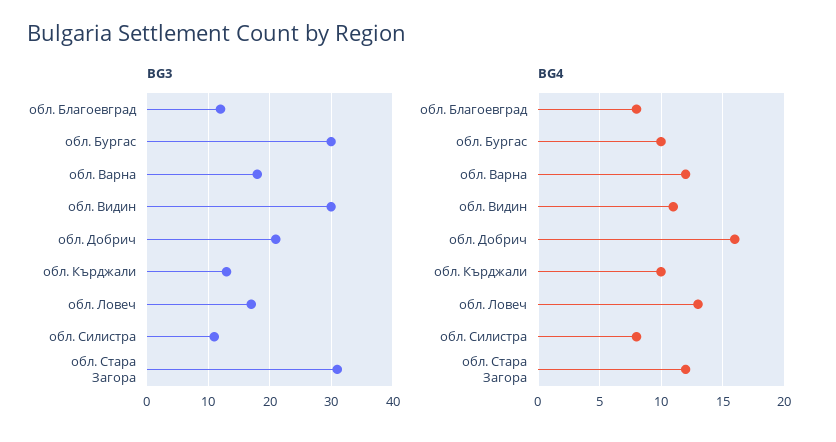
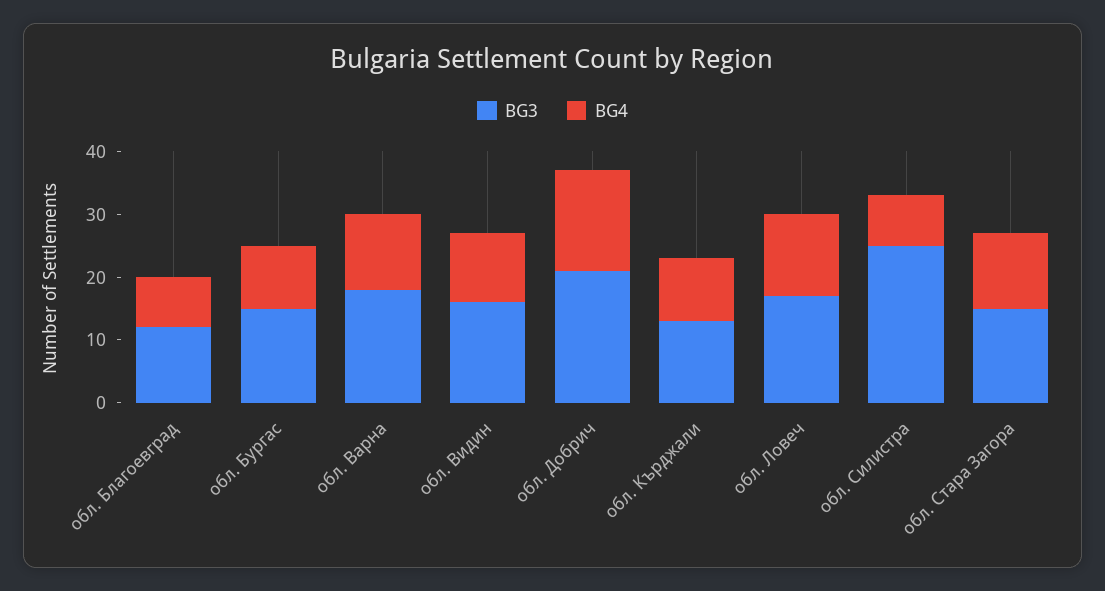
BG3, обл. Бургас: 30 -> 15
BG3, обл. Видин: 30 -> 15
BG3, обл. Силистра: 11 -> 25
BG3, обл. Стара Загора: 31 -> 15

